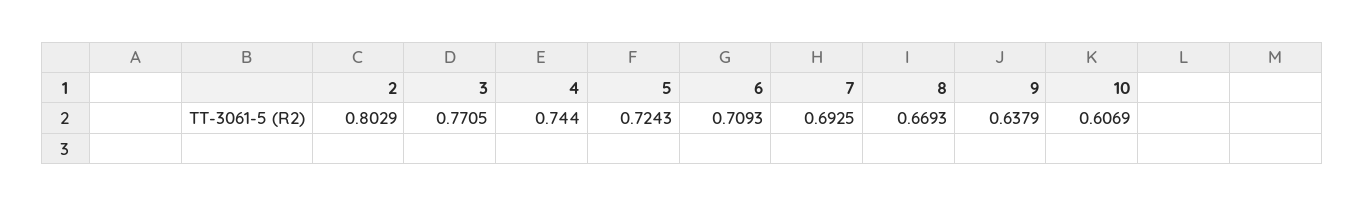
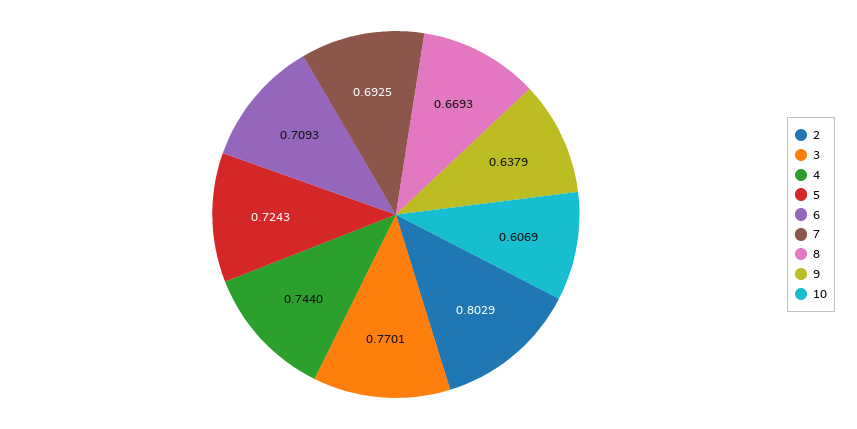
3: 0.7705 -> 0.7701

